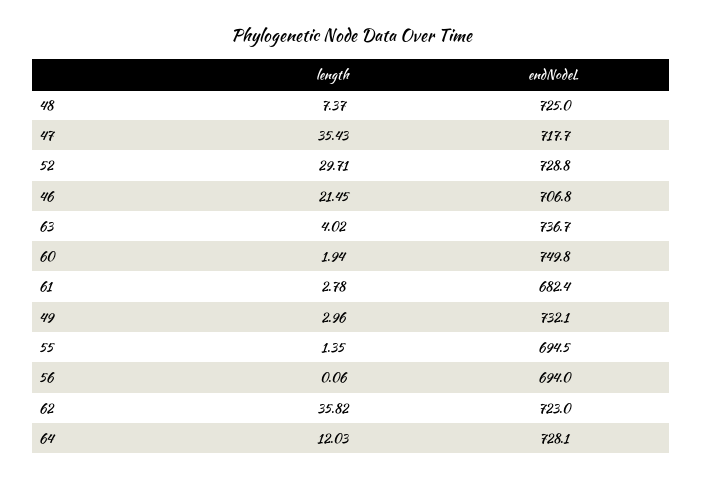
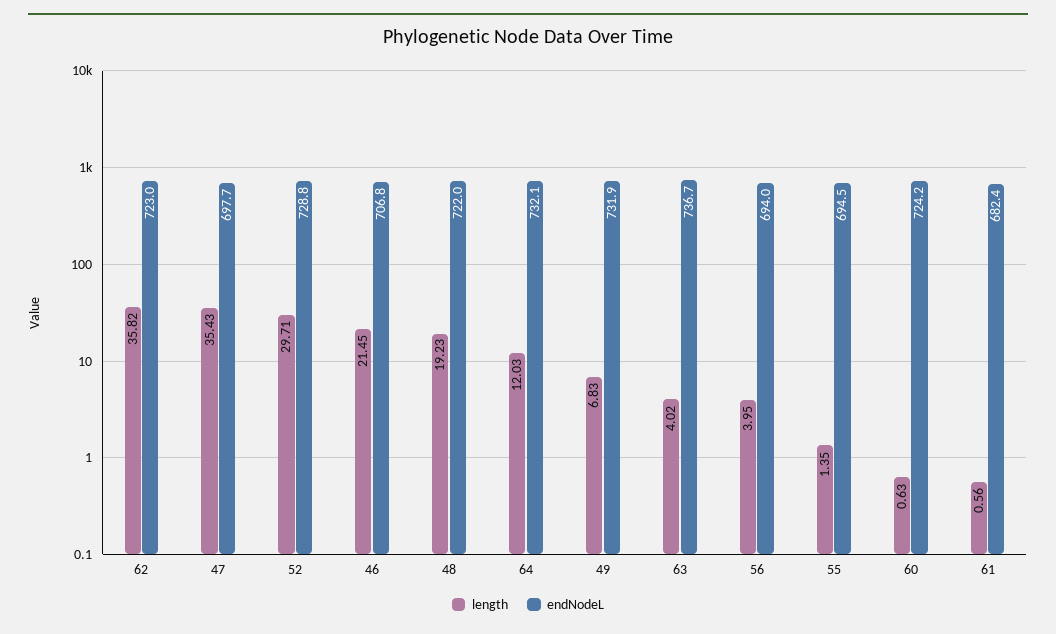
length, 48: 7.37 -> 19.23
endNodeL, 48: 725 -> 722
endNodeL, 47: 717.7 -> 697.7
length, 60: 1.94 -> 0.63
endNodeL, 60: 749.8 -> 724.2
length, 61: 2.78 -> 0.56
length, 49: 2.96 -> 6.83
endNodeL, 49: 732.1 -> 731.9
length, 56: 0.06 -> 3.95
endNodeL, 64: 728.1 -> 732.1

